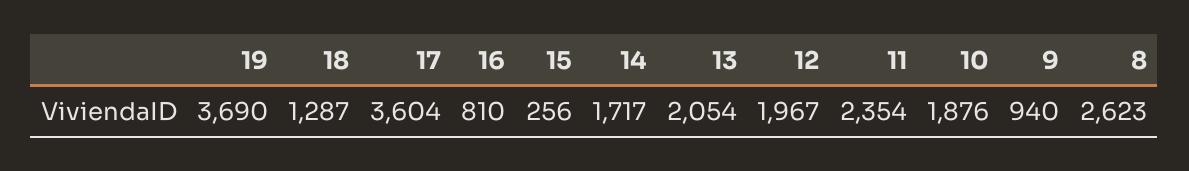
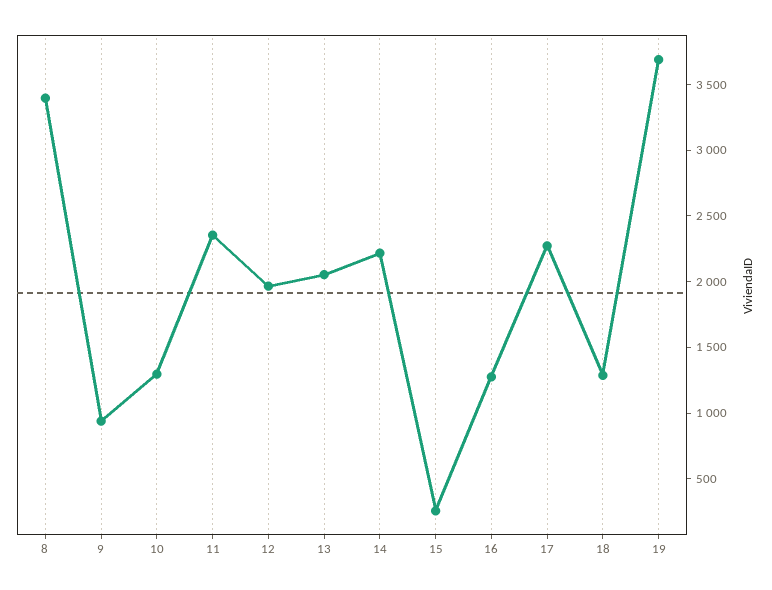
17: 3604 -> 2300
16: 810 -> 1300
14: 1717 -> 2200
10: 1876 -> 1300
8: 2623 -> 3400

